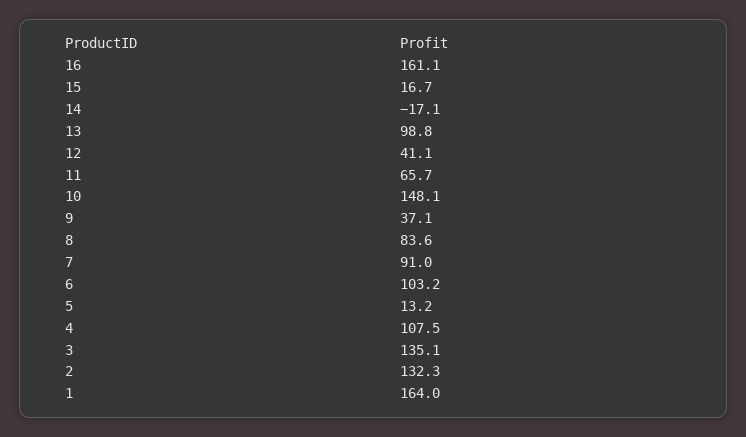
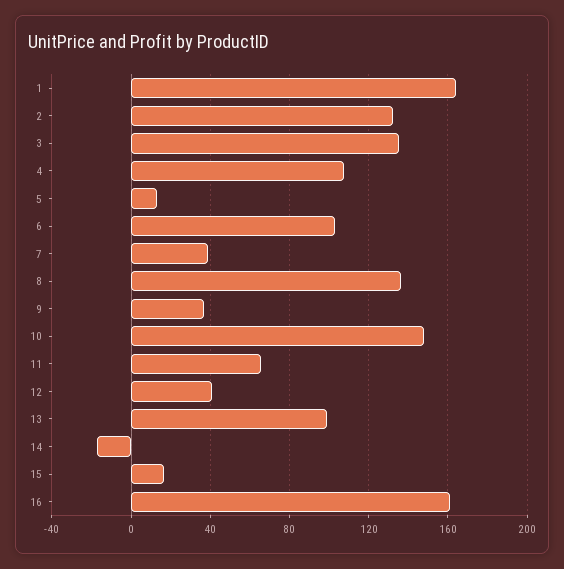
8: 83.6 -> 135
7: 91 -> 40

